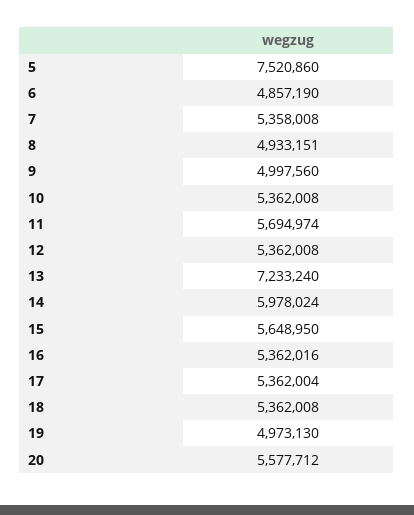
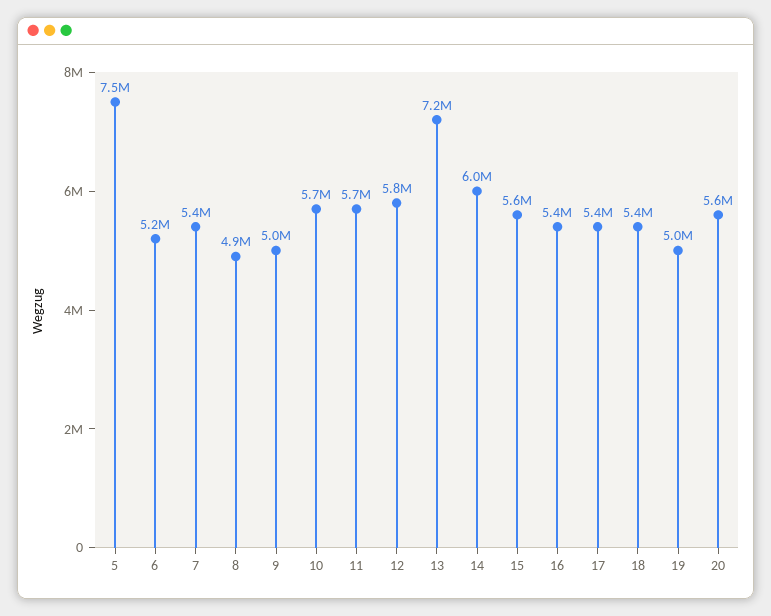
6: 4857190 -> 5200000
10: 5362008 -> 5700000
12: 5362008 -> 5800000

